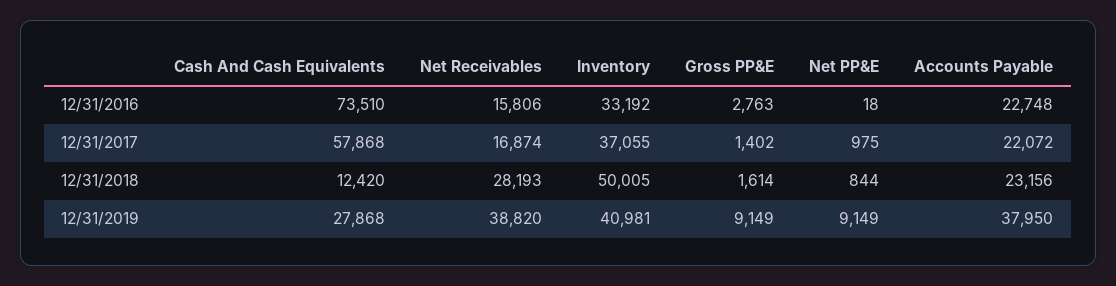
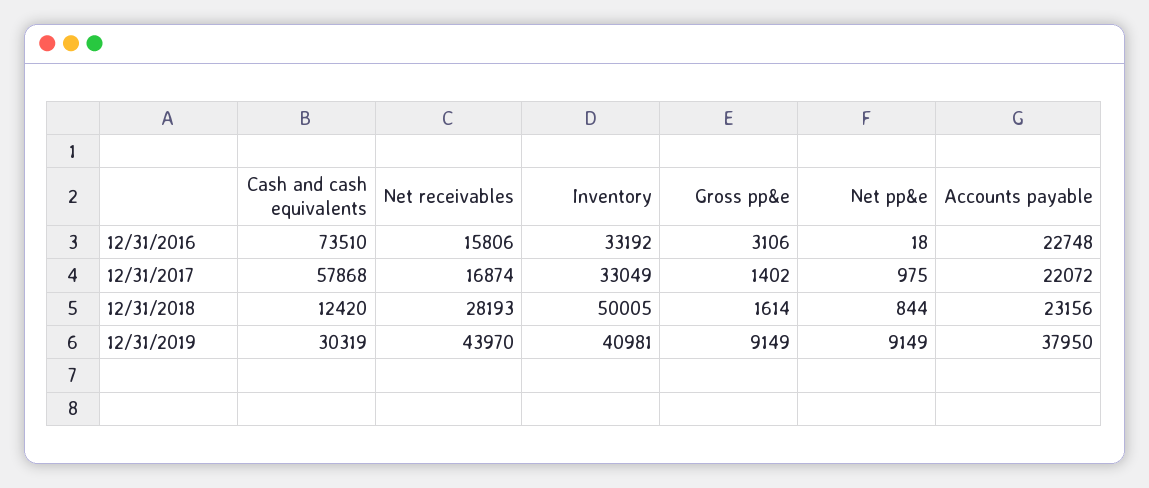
Gross PP&E, 12/31/2016: 2763 -> 3106
Inventory, 12/31/2017: 37055 -> 33049
Cash And Cash Equivalents, 12/31/2019: 27868 -> 30319
Net Receivables, 12/31/2019: 38820 -> 43970

